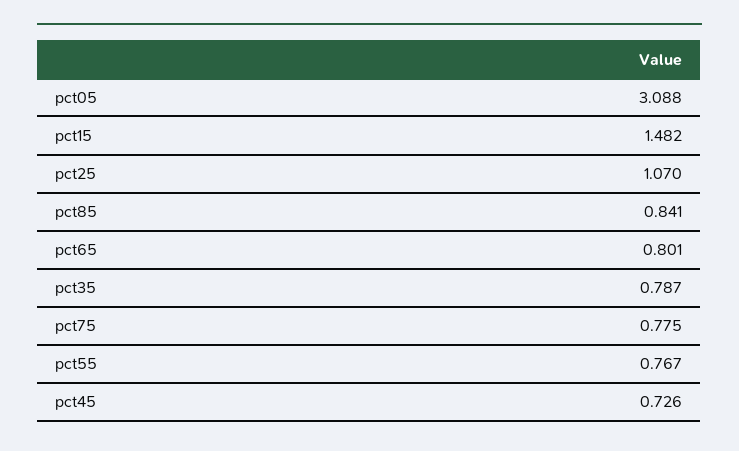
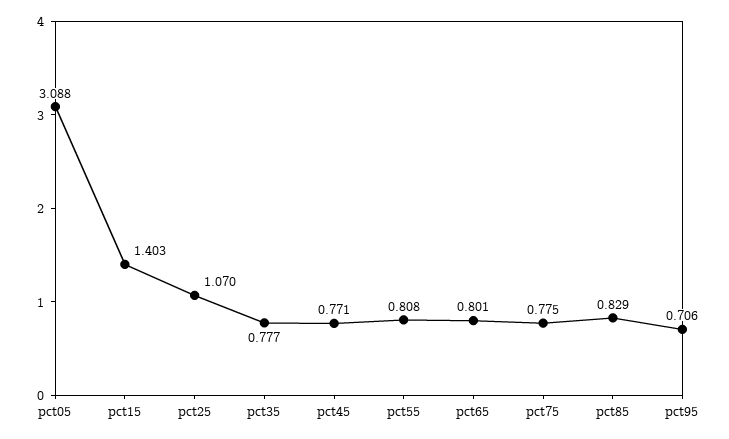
pct15: 1.482 -> 1.403
pct85: 0.841 -> 0.829
pct35: 0.787 -> 0.777
pct55: 0.767 -> 0.808
pct45: 0.726 -> 0.771
pct95: none -> 0.706

